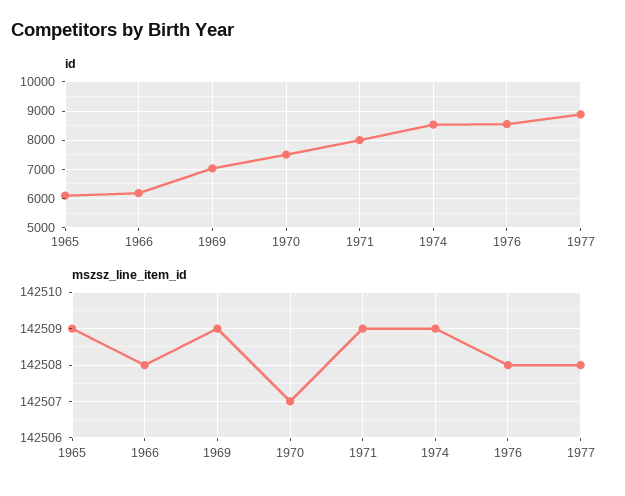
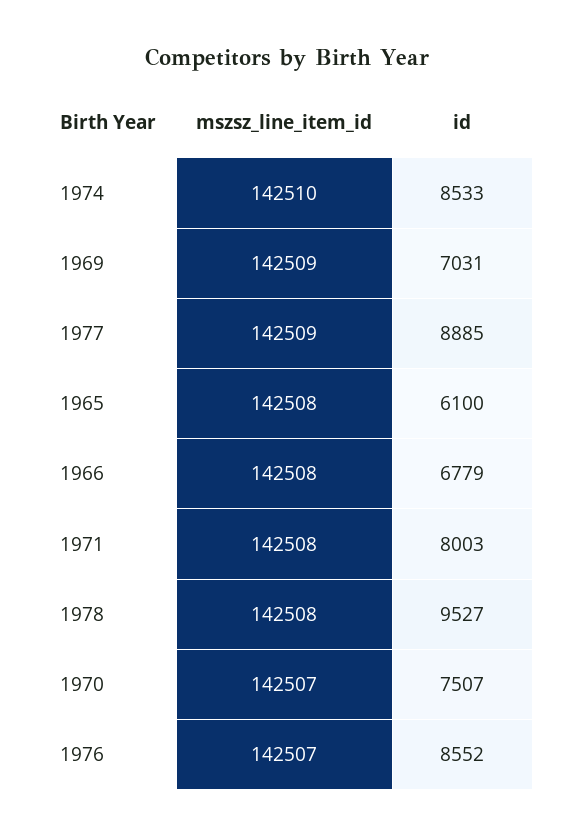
id, 1966: 6250 -> 6779
mszsz_line_item_id, 1965: 142509 -> 142508
mszsz_line_item_id, 1971: 142509 -> 142508
mszsz_line_item_id, 1974: 142509 -> 142510
mszsz_line_item_id, 1976: 142508 -> 142507
mszsz_line_item_id, 1977: 142508 -> 142509
mszsz_line_item_id, 1978: none -> 142508
id, 1978: none -> 9527

